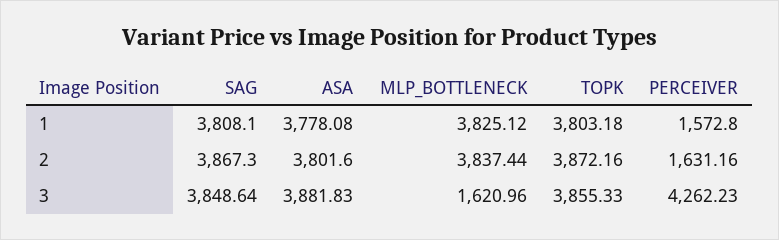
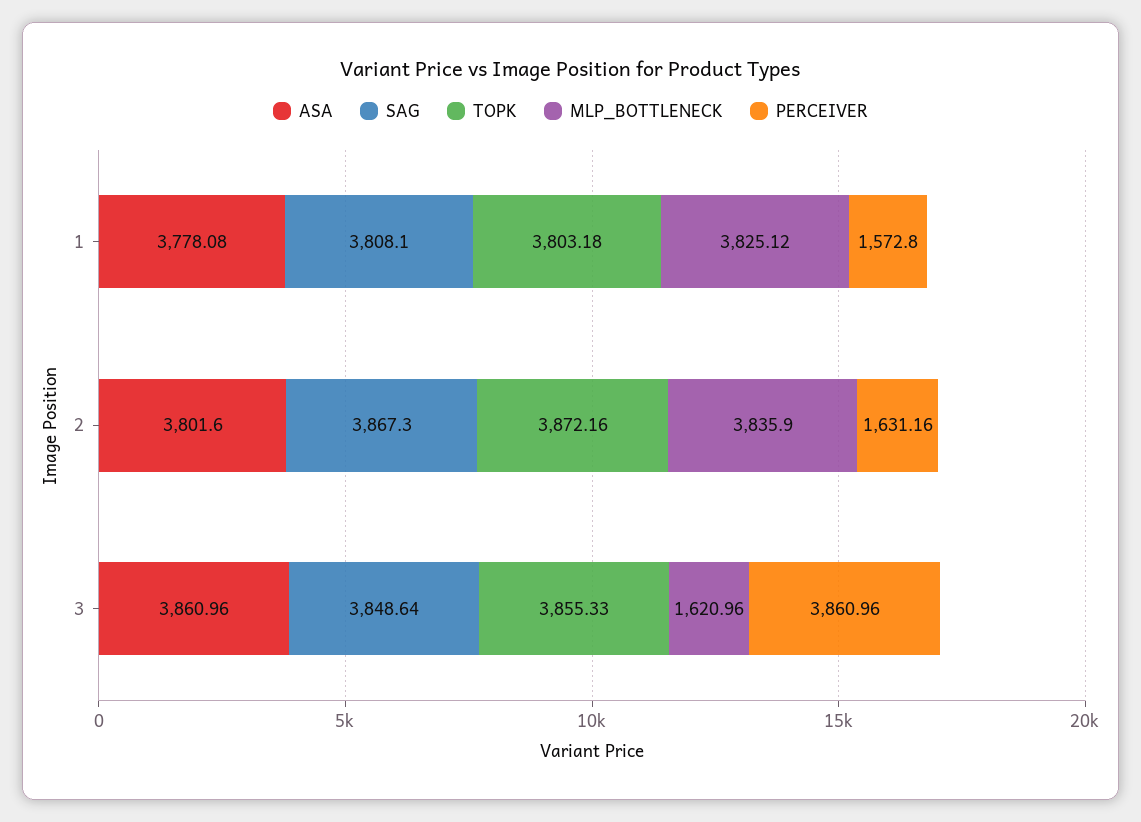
MLP_BOTTLENECK, 2: 3837.44 -> 3835.9
ASA, 3: 3881.83 -> 3860.96
PERCEIVER, 3: 4262.23 -> 3860.96

